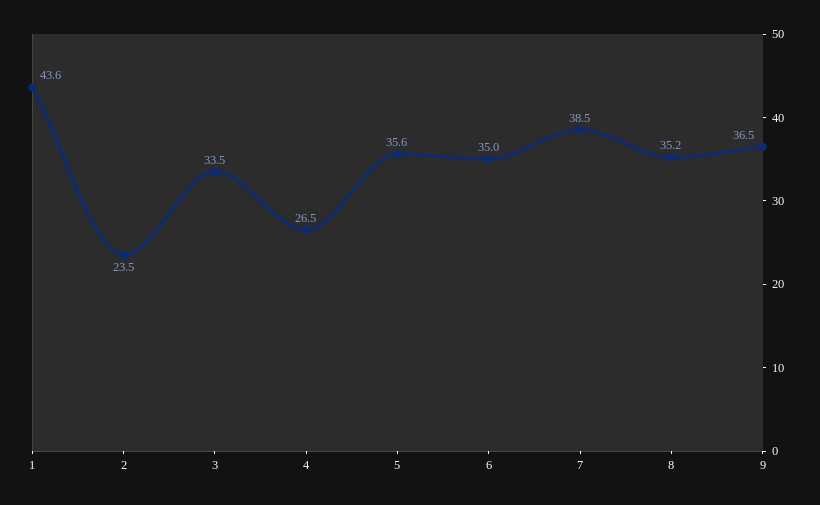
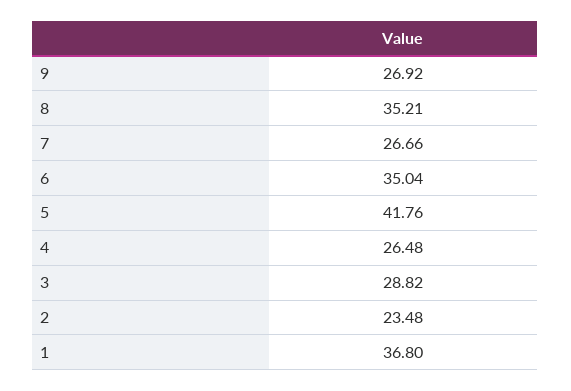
1: 43.6 -> 36.8
3: 33.5 -> 28.82
5: 35.6 -> 41.76
7: 38.5 -> 26.66
9: 36.5 -> 26.92

